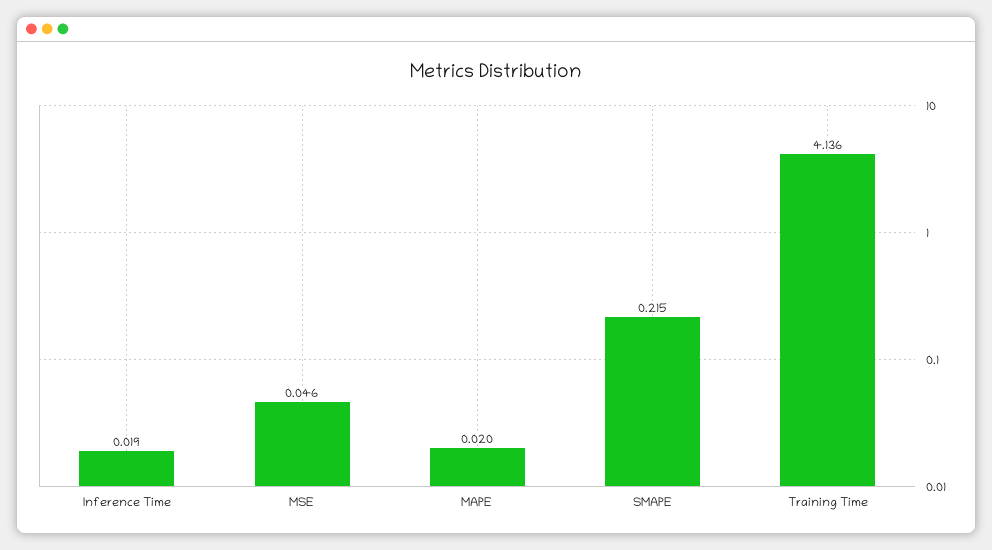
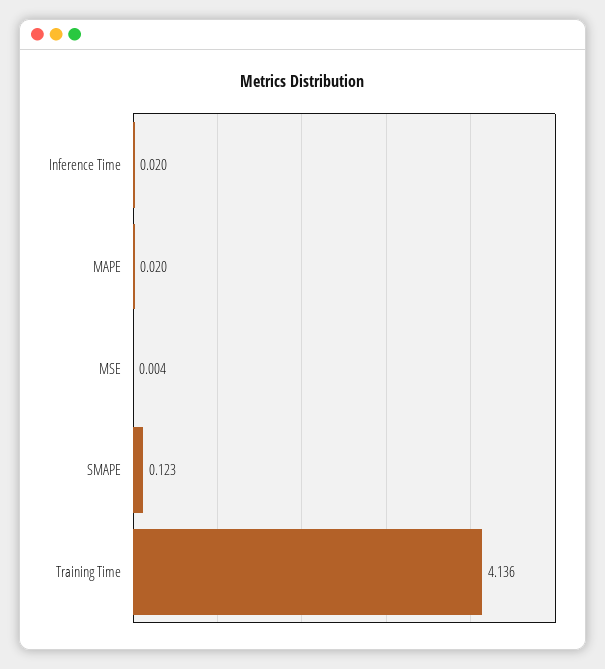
Inference Time: 0.019 -> 0.02
MSE: 0.046 -> 0.004
SMAPE: 0.215 -> 0.123

